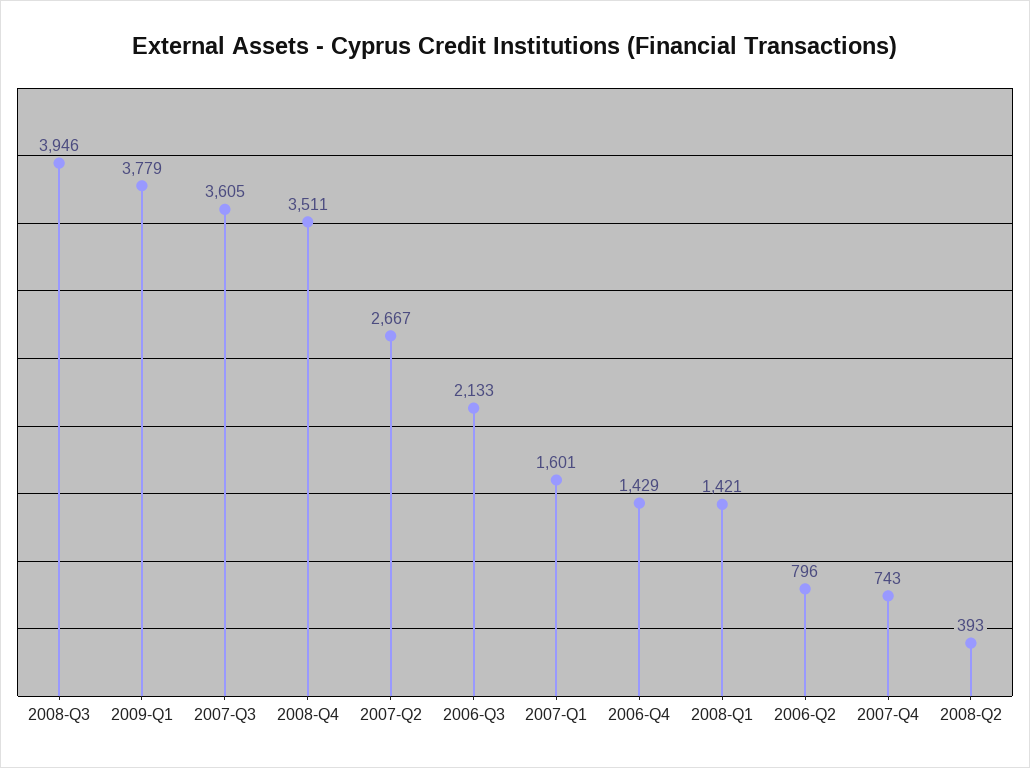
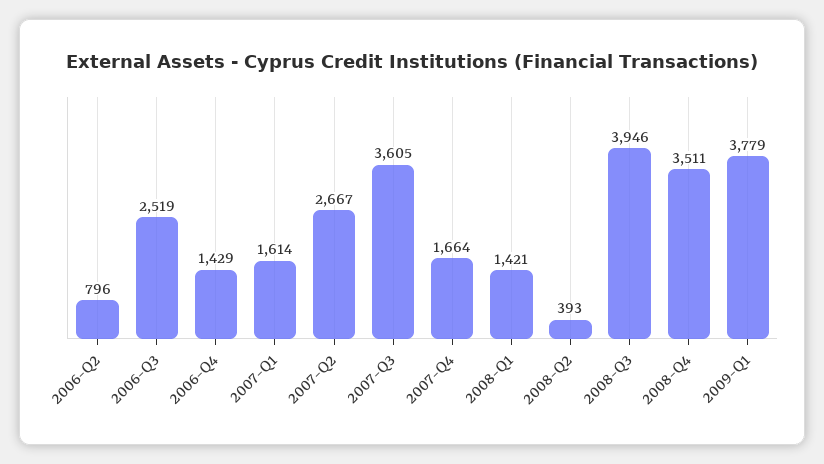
2006-Q3: 2133 -> 2519
2007-Q1: 1601 -> 1614
2007-Q4: 743 -> 1664

